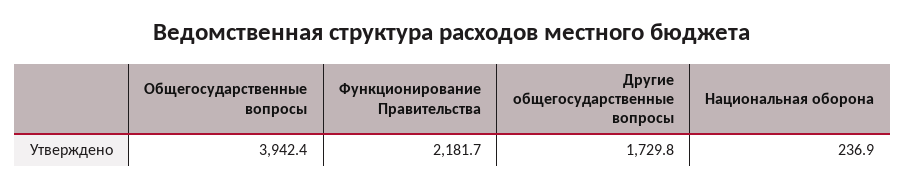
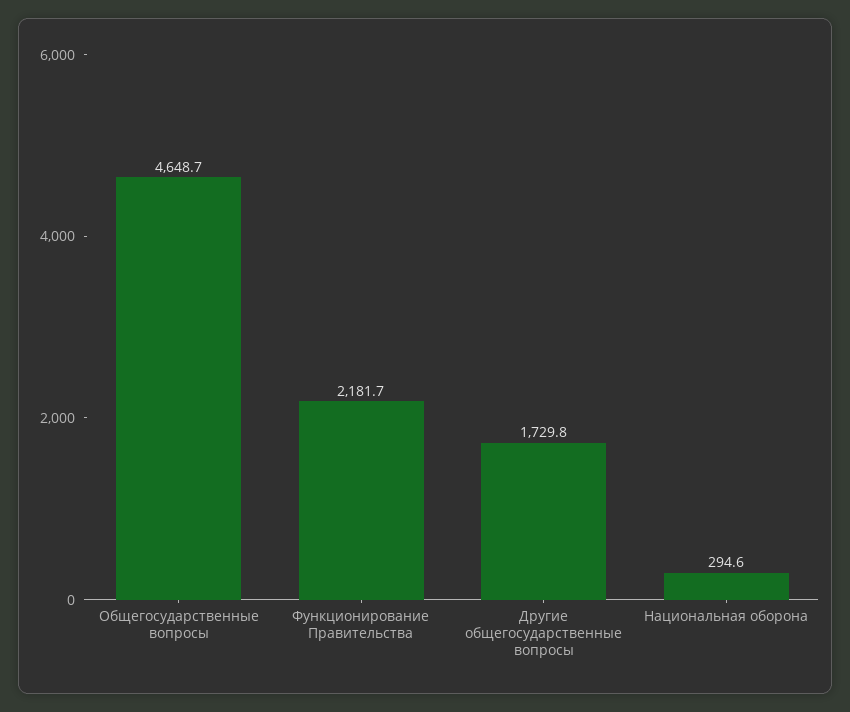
Общегосударственные вопросы: 3942.4 -> 4648.7
Национальная оборона: 236.9 -> 294.6

